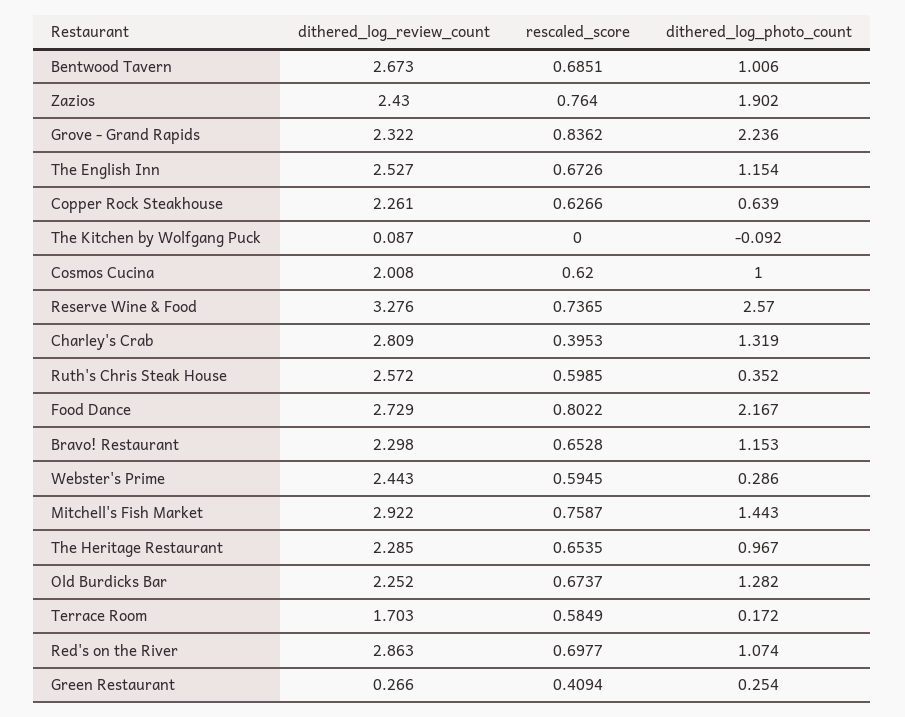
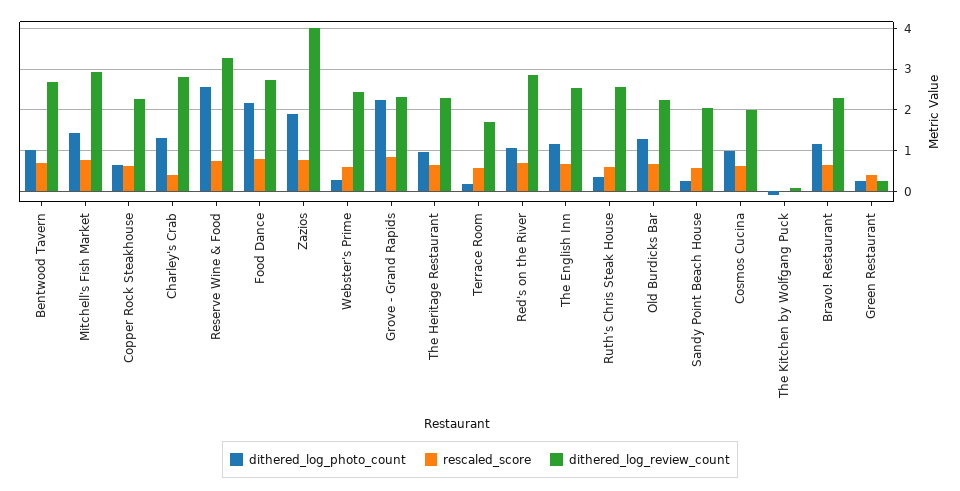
dithered_log_review_count, Zazios: 2.43 -> 4
dithered_log_photo_count, Sandy Point Beach House: none -> 0.2
rescaled_score, Sandy Point Beach House: none -> 0.6
dithered_log_review_count, Sandy Point Beach House: none -> 2

